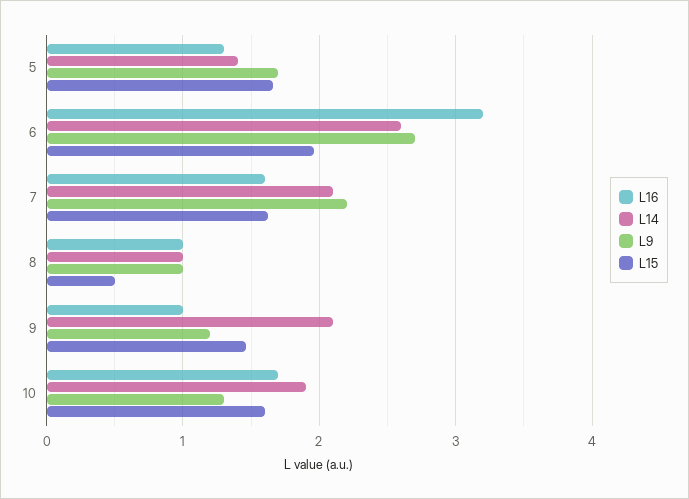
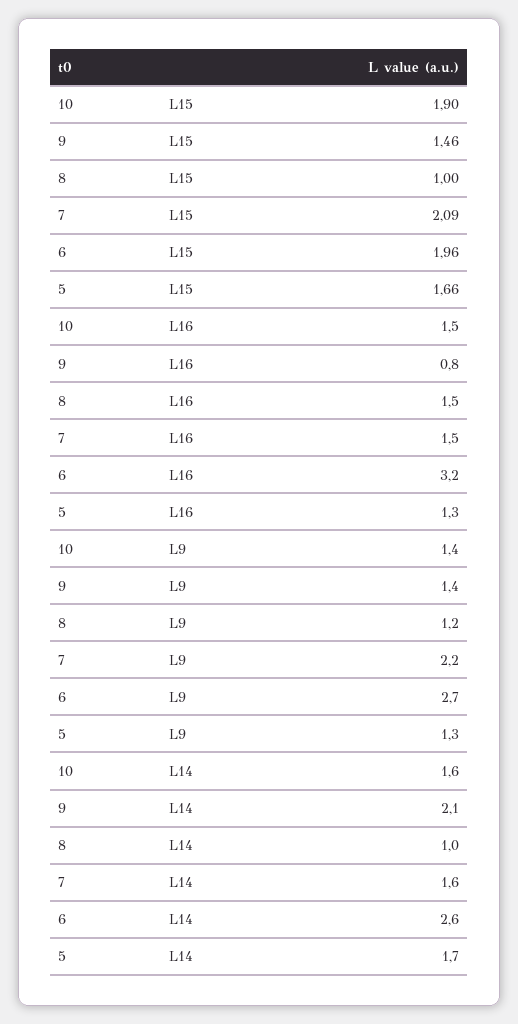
L14, 5: 1.4 -> 1.7
L9, 5: 1.7 -> 1.3
L16, 7: 1.6 -> 1.5
L14, 7: 2.1 -> 1.6
L15, 7: 1.6 -> 2.09
L16, 8: 1 -> 1.5
L9, 8: 1 -> 1.2
L15, 8: 0.5 -> 1
L16, 9: 1 -> 0.8
L9, 9: 1.2 -> 1.4
L16, 10: 1.7 -> 1.5
L14, 10: 1.9 -> 1.6
L9, 10: 1.3 -> 1.4
L15, 10: 1.6 -> 1.9

